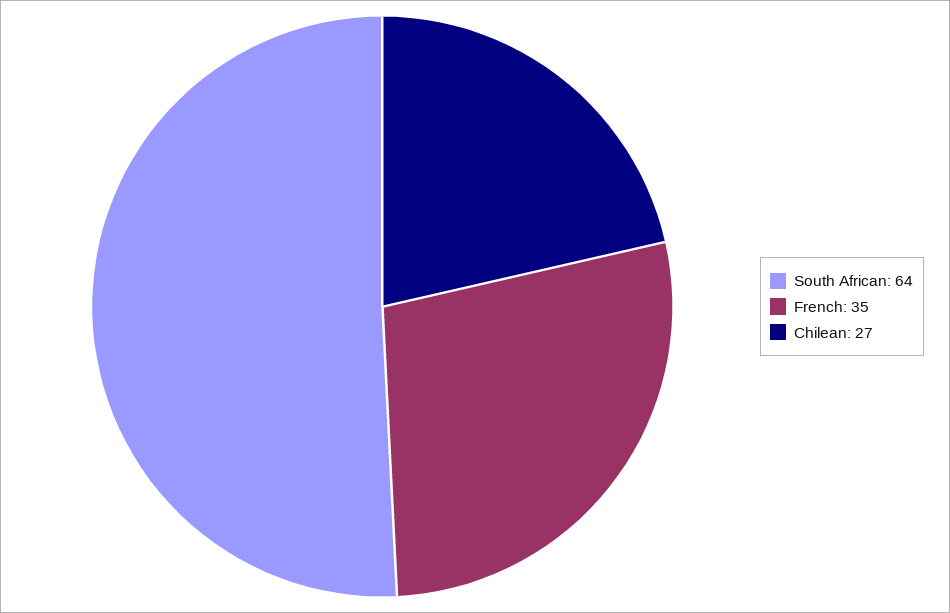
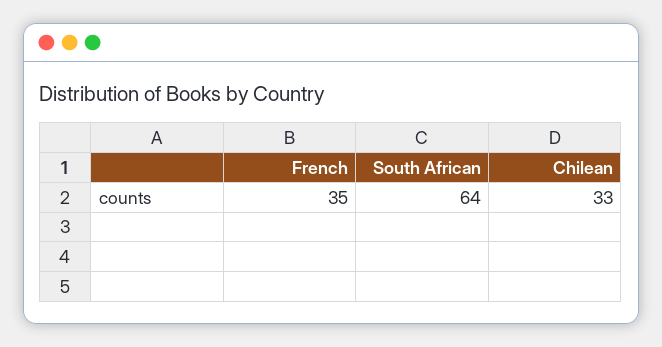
Chilean: 27 -> 33

